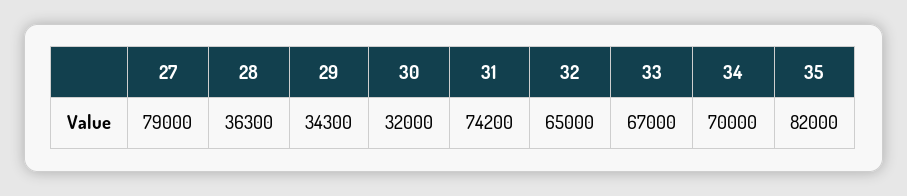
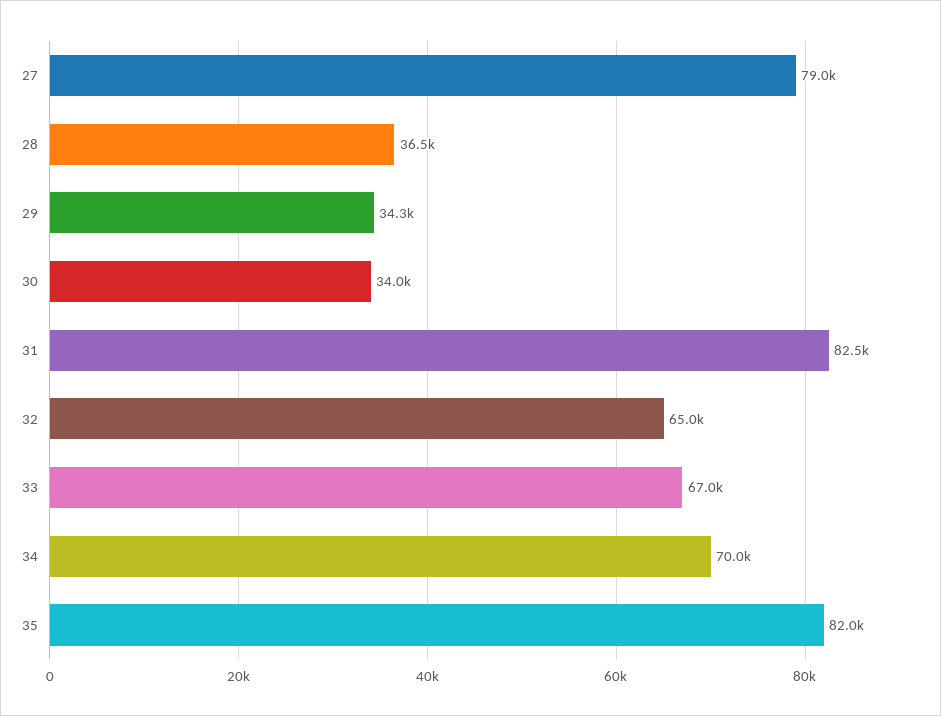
28: 36300 -> 36500
30: 32000 -> 34000
31: 74200 -> 82500

